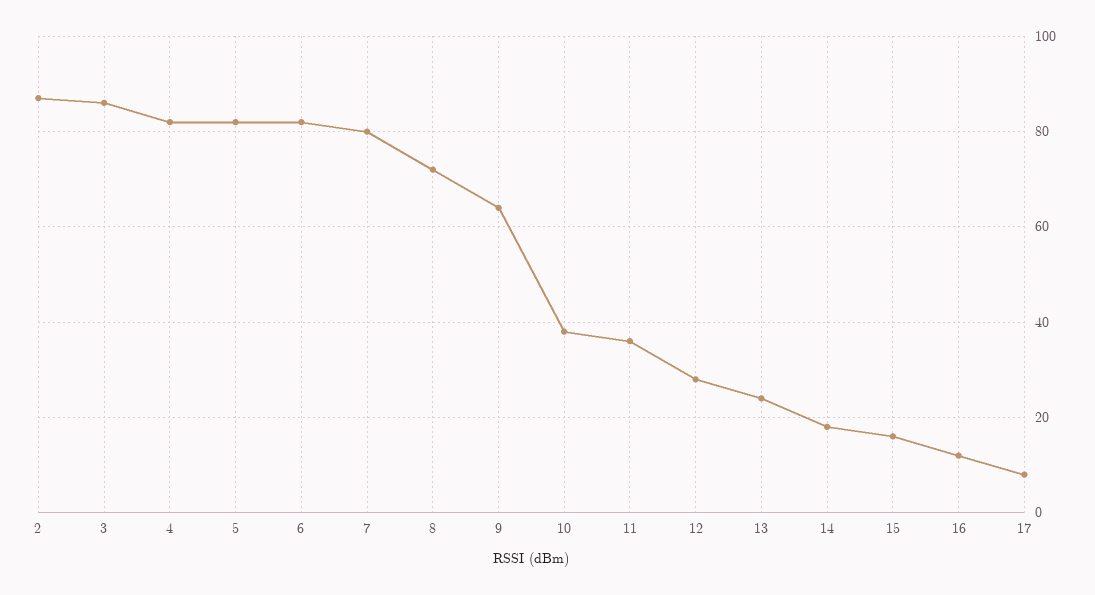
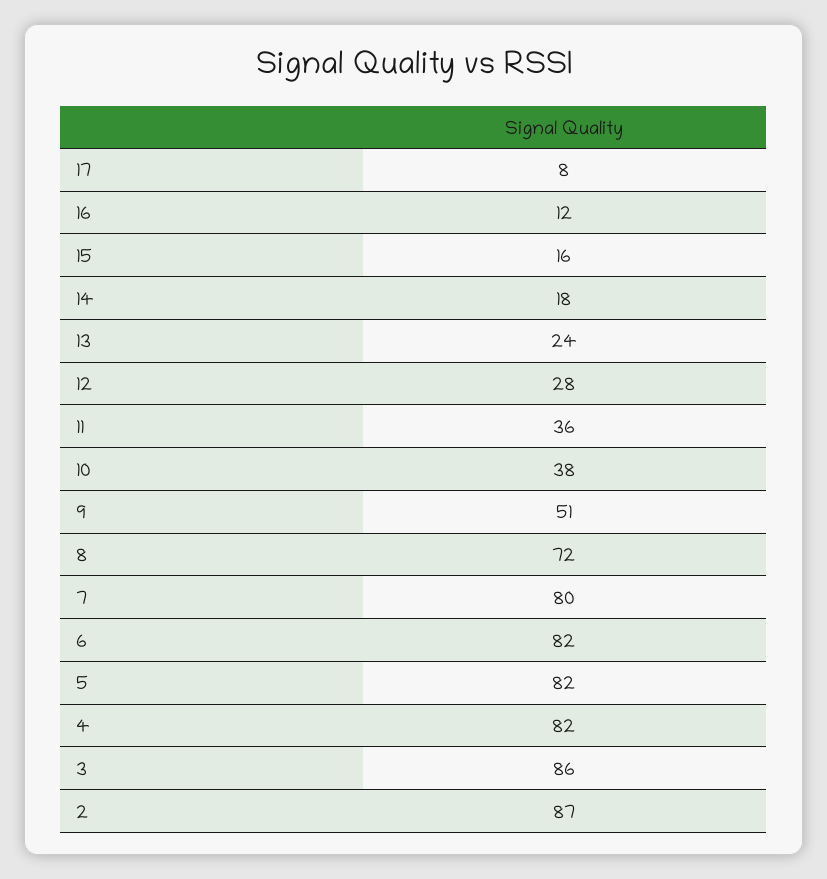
9: 65 -> 51

